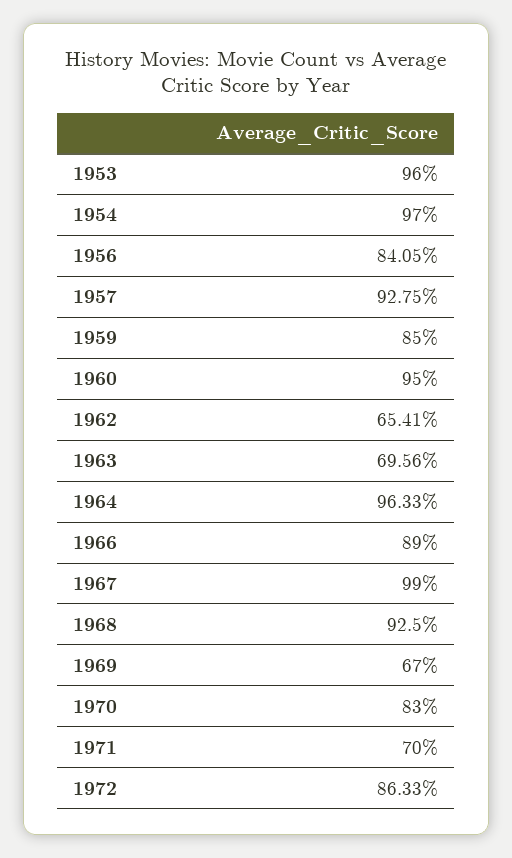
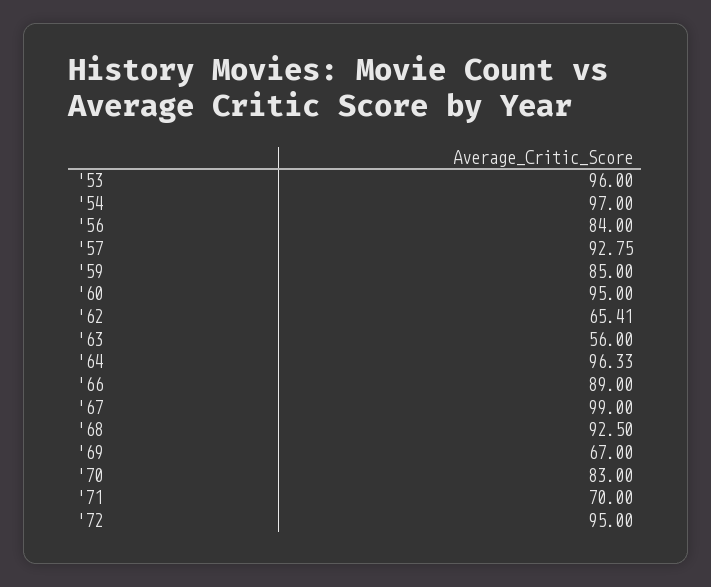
1956: 84.05 -> 84
1963: 69.56 -> 56
1972: 86.33 -> 95

